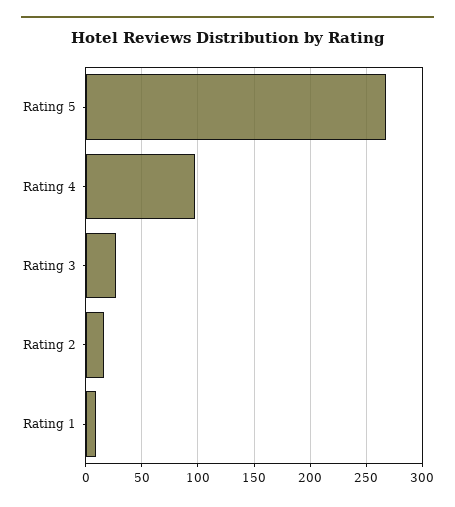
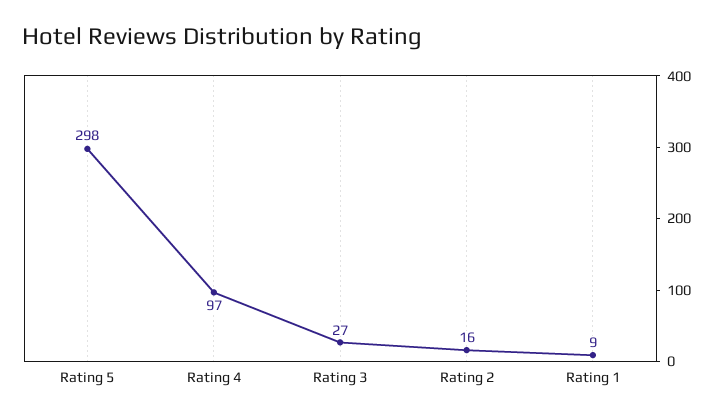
Rating 5: 270 -> 298

